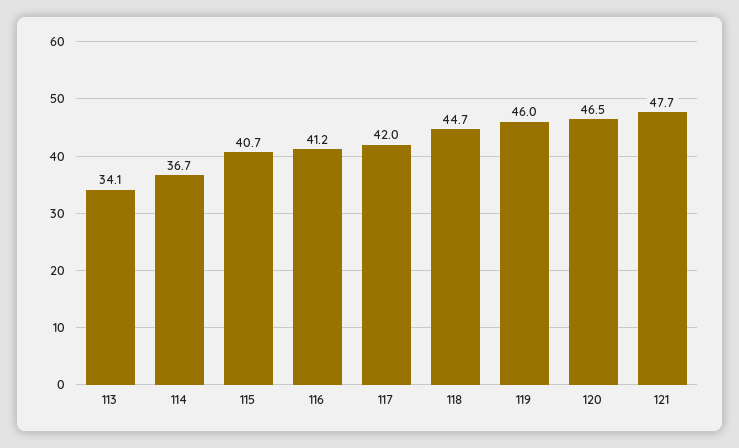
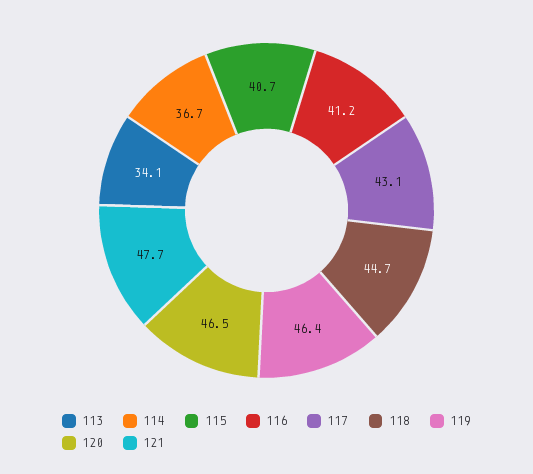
117: 42 -> 43.1
119: 46 -> 46.4

